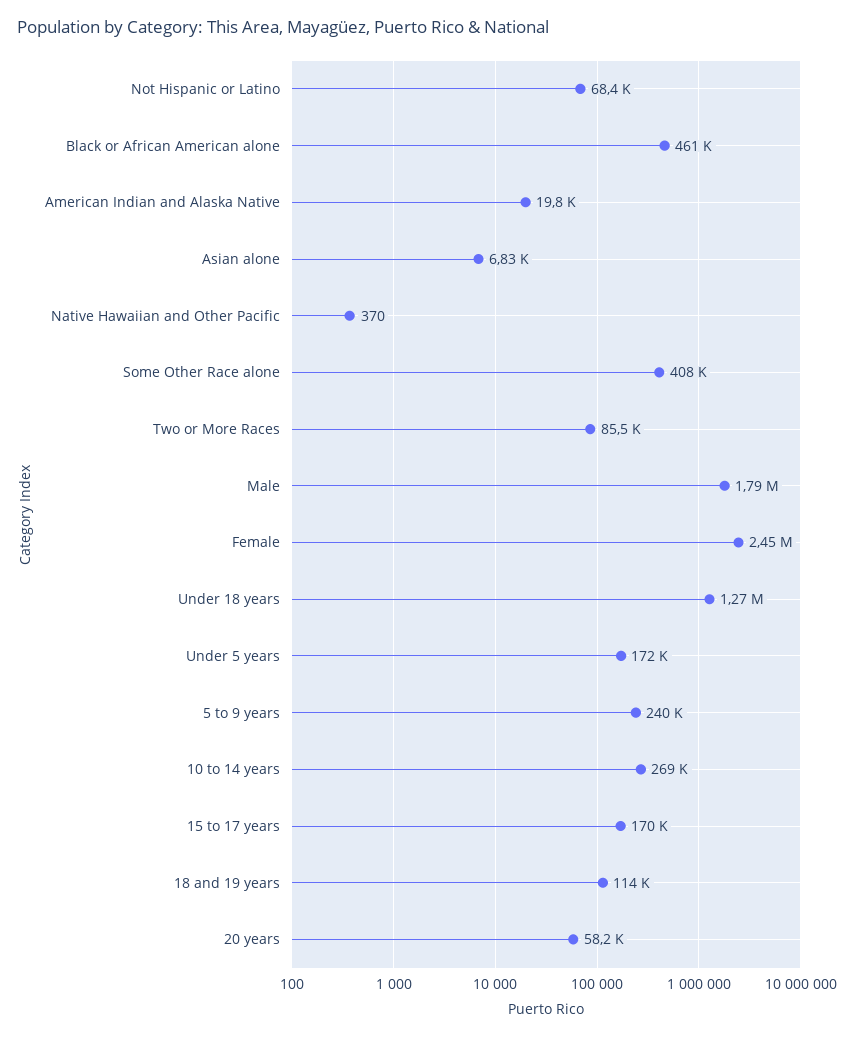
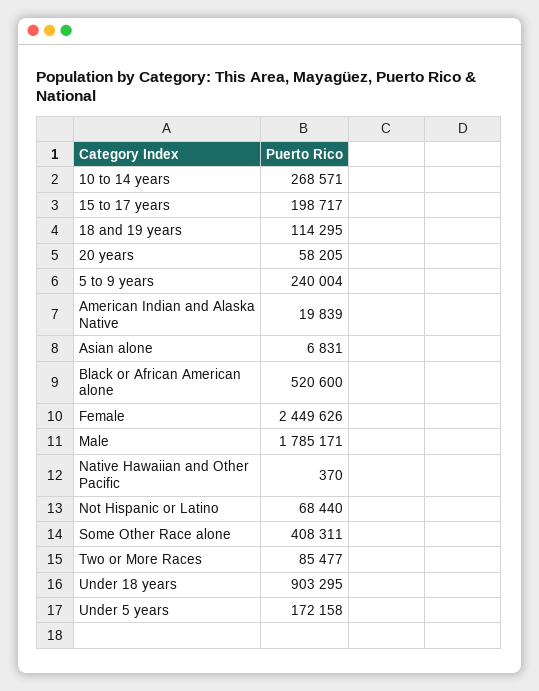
Black or African American alone: 461000 -> 520600
Under 18 years: 1270000 -> 903295
15 to 17 years: 170000 -> 198717

